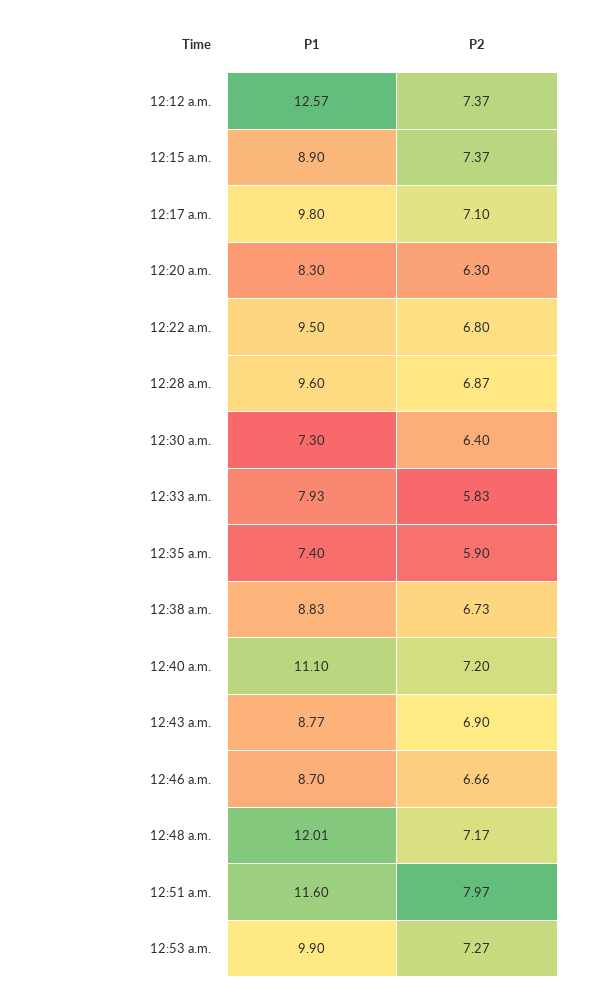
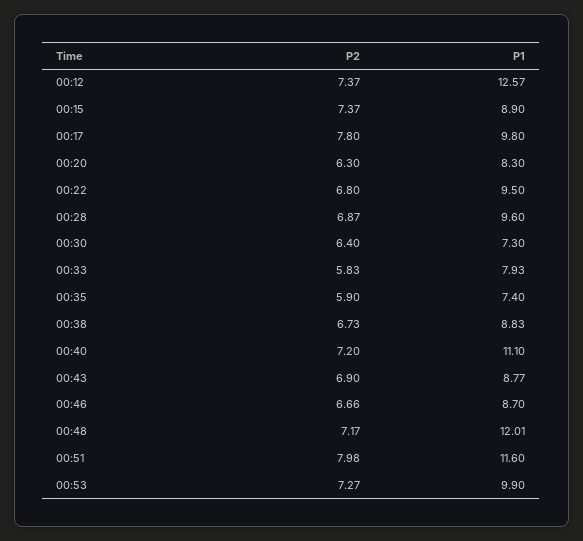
P2, 12:17 a.m.: 7.1 -> 7.8
P2, 12:51 a.m.: 7.97 -> 7.98

